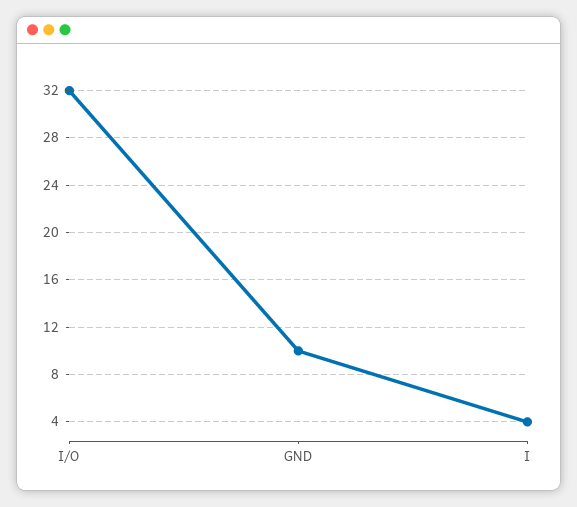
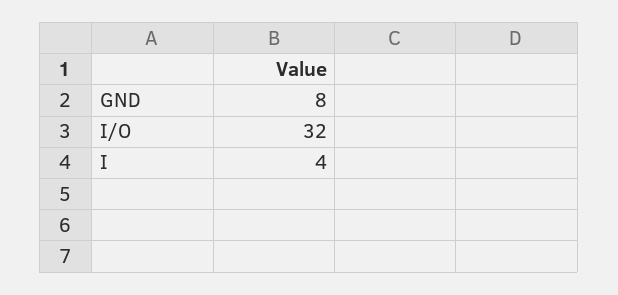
GND: 10 -> 8

